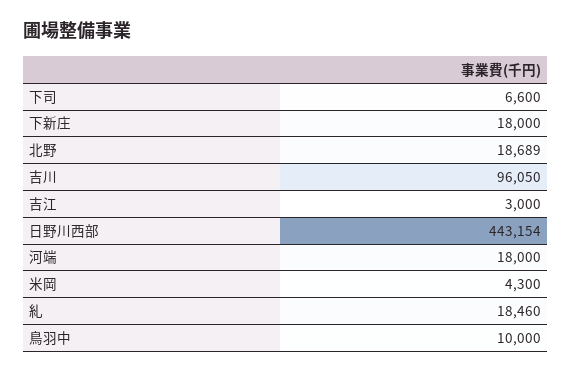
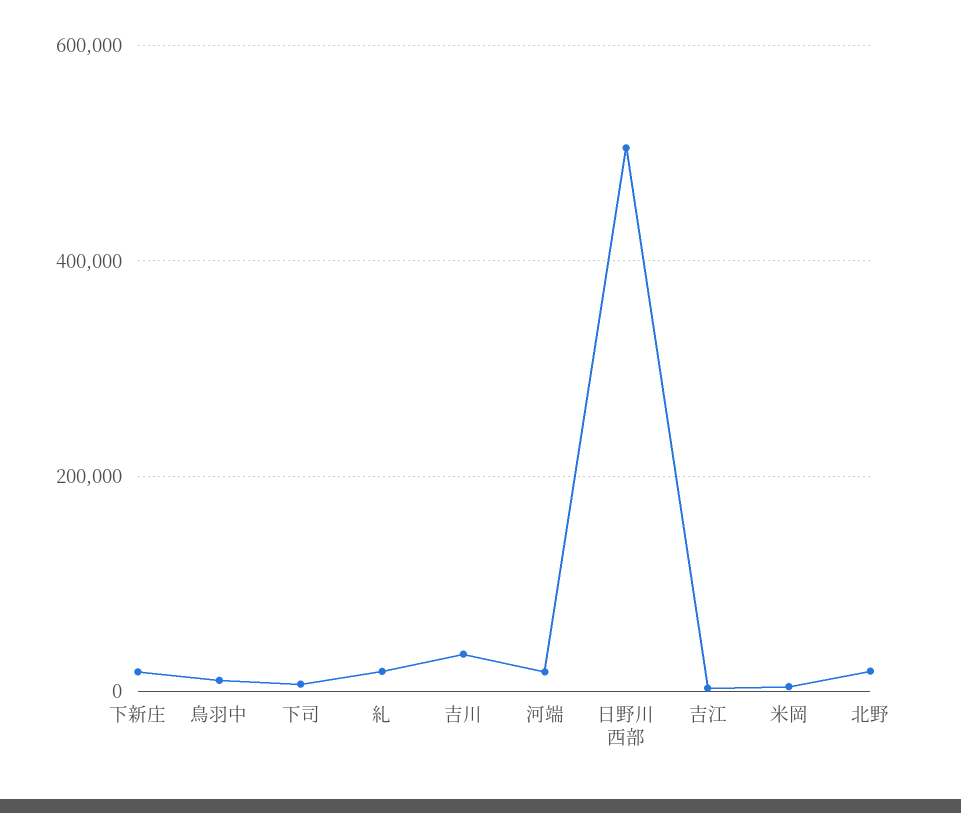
吉川: 96050 -> 40000
日野川西部: 443154 -> 500000

